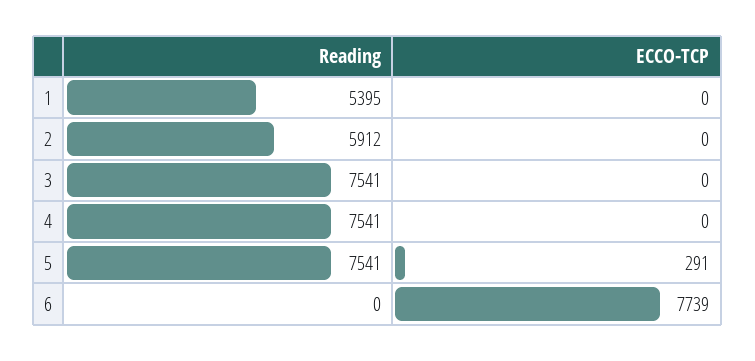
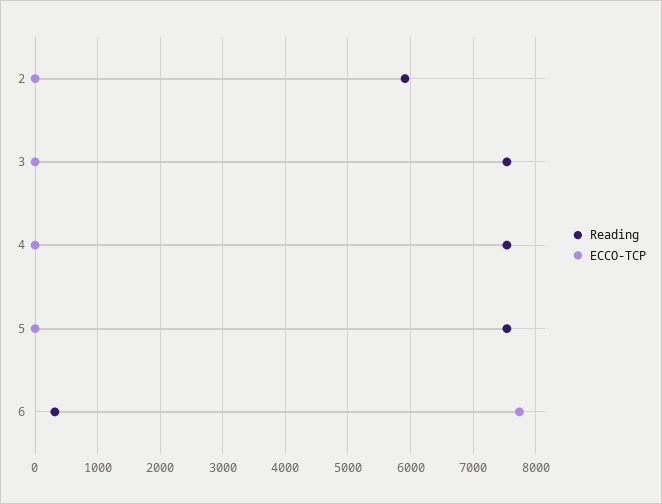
Reading, 1: 5395 -> none
ECCO-TCP, 1: 0 -> none
ECCO-TCP, 5: 291 -> 0
Reading, 6: 0 -> 300

